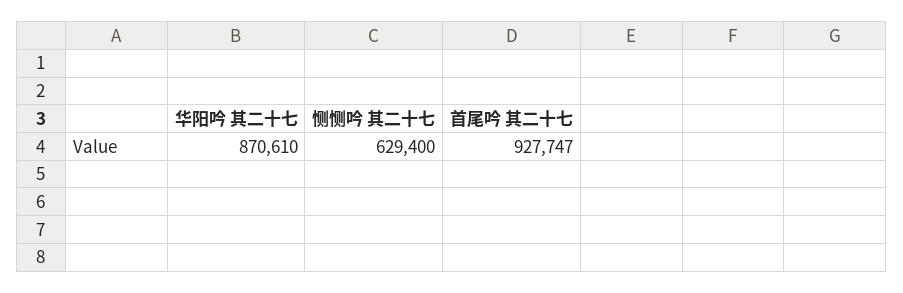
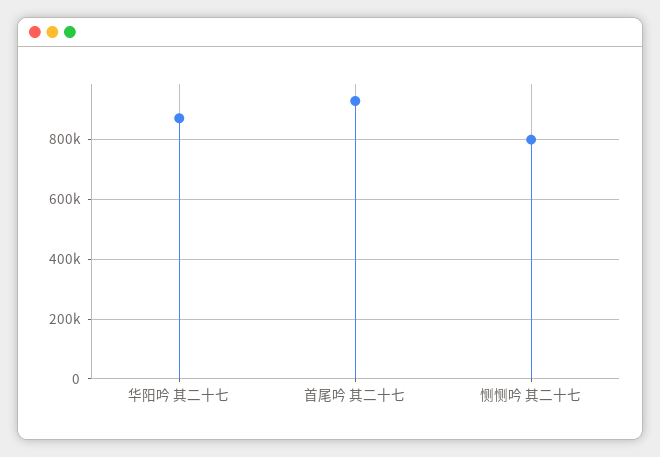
恻恻吟 其二十七: 629400 -> 800000

